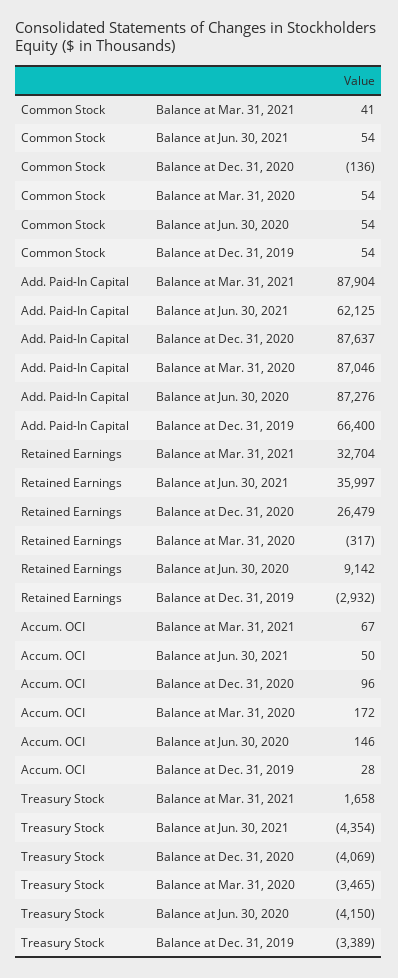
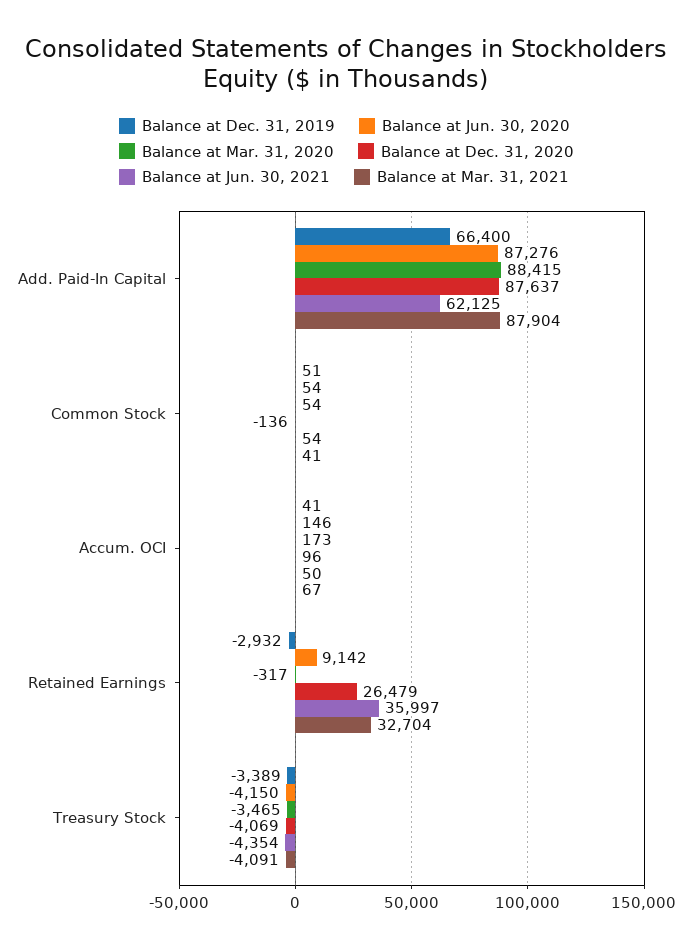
Balance at Dec. 31, 2019, Common Stock: 54 -> 51
Balance at Mar. 31, 2020, Add. Paid-In Capital: 87046 -> 88415
Balance at Mar. 31, 2020, Accum. OCI: 172 -> 173
Balance at Dec. 31, 2019, Accum. OCI: 28 -> 41
Balance at Mar. 31, 2021, Treasury Stock: 1658 -> -4091

